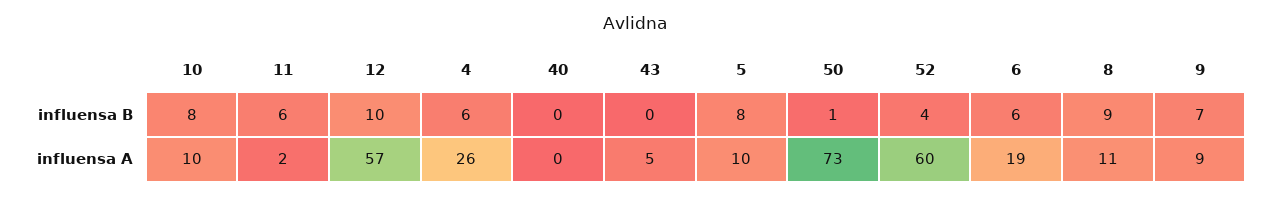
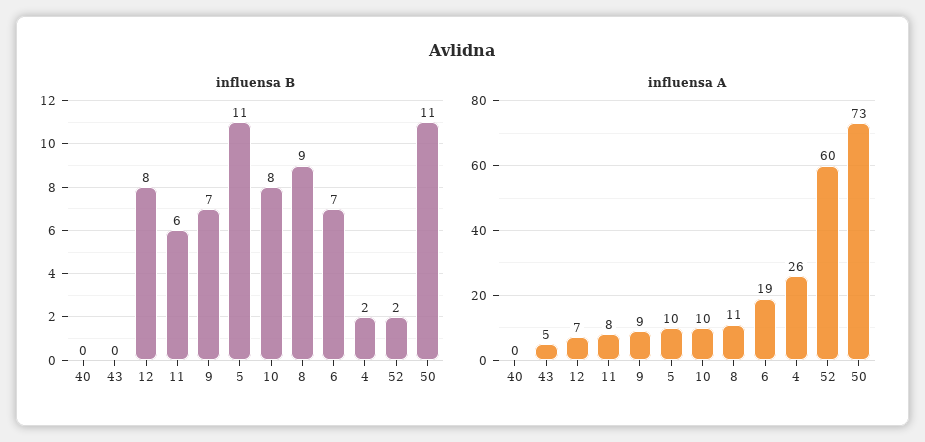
influensa B, 12: 10 -> 8
influensa B, 4: 6 -> 2
influensa B, 5: 8 -> 11
influensa B, 50: 1 -> 11
influensa B, 52: 4 -> 2
influensa B, 6: 6 -> 7
influensa A, 11: 2 -> 8
influensa A, 12: 57 -> 7

